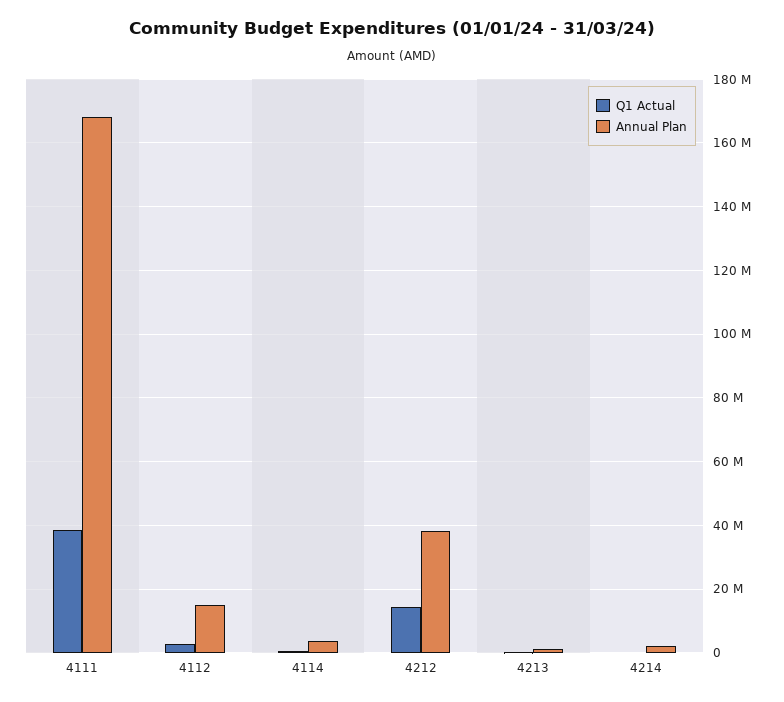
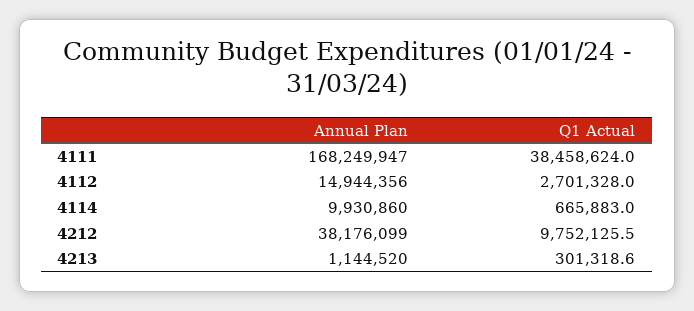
Annual Plan, 4114: 4000000 -> 9930860
Q1 Actual, 4212: 14000000 -> 9752125.5
Q1 Actual, 4214: 0 -> none
Annual Plan, 4214: 2000000 -> none

